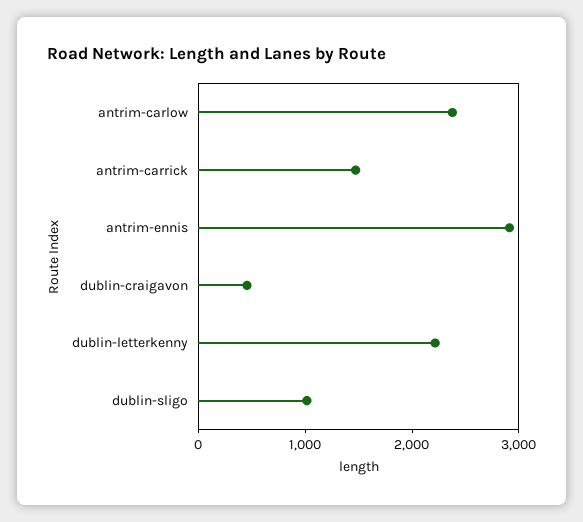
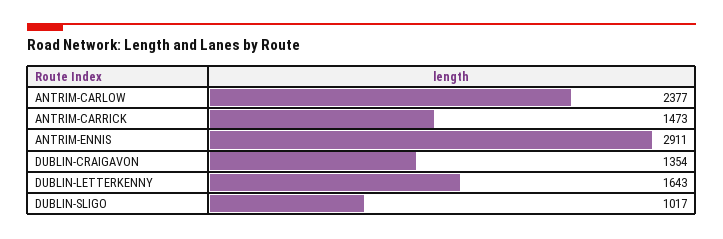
dublin-craigavon: 400 -> 1354
dublin-letterkenny: 2200 -> 1643

